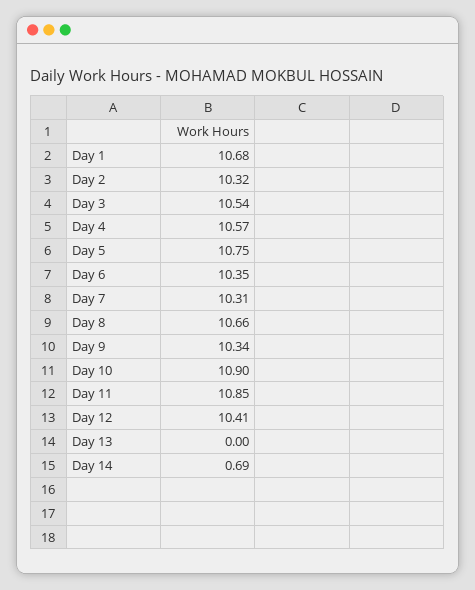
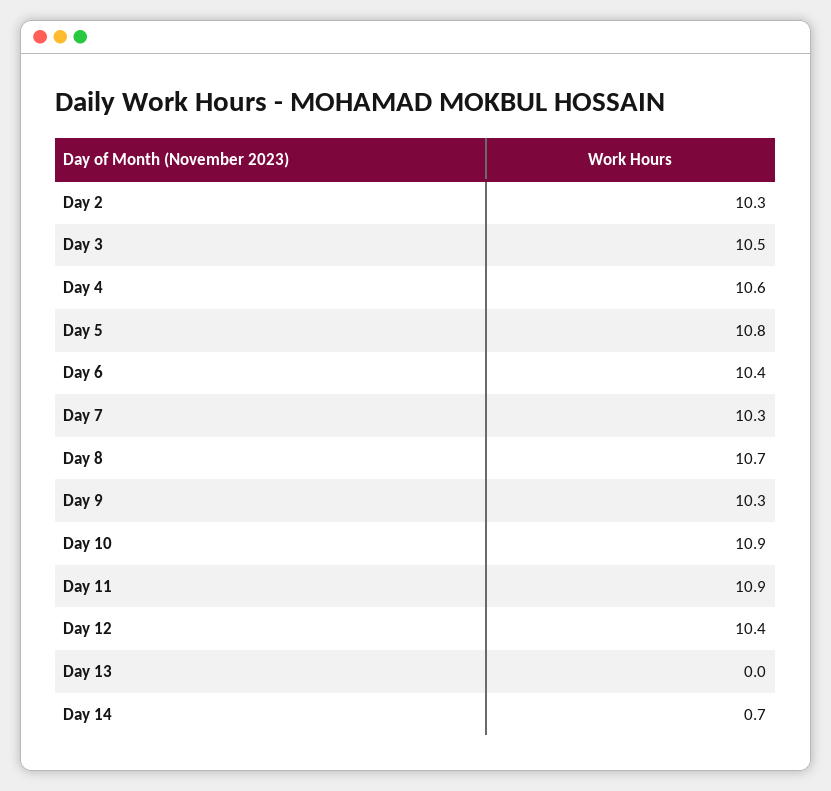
Day 1: 10.68 -> none

